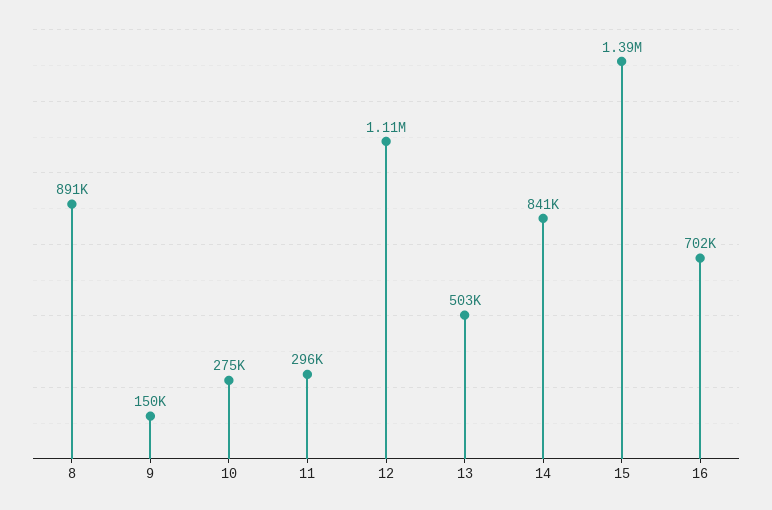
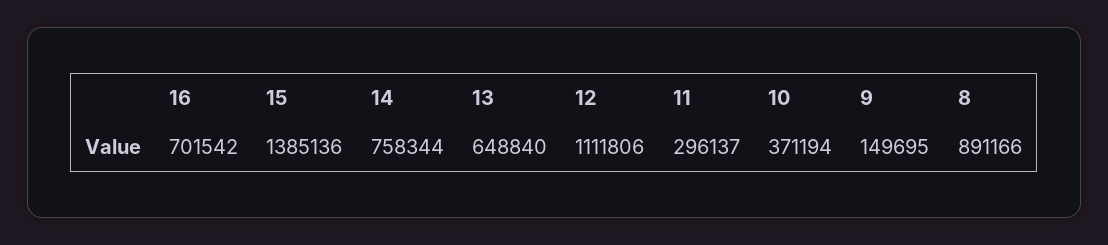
10: 275000 -> 371194
13: 503000 -> 648840
14: 841000 -> 758344

